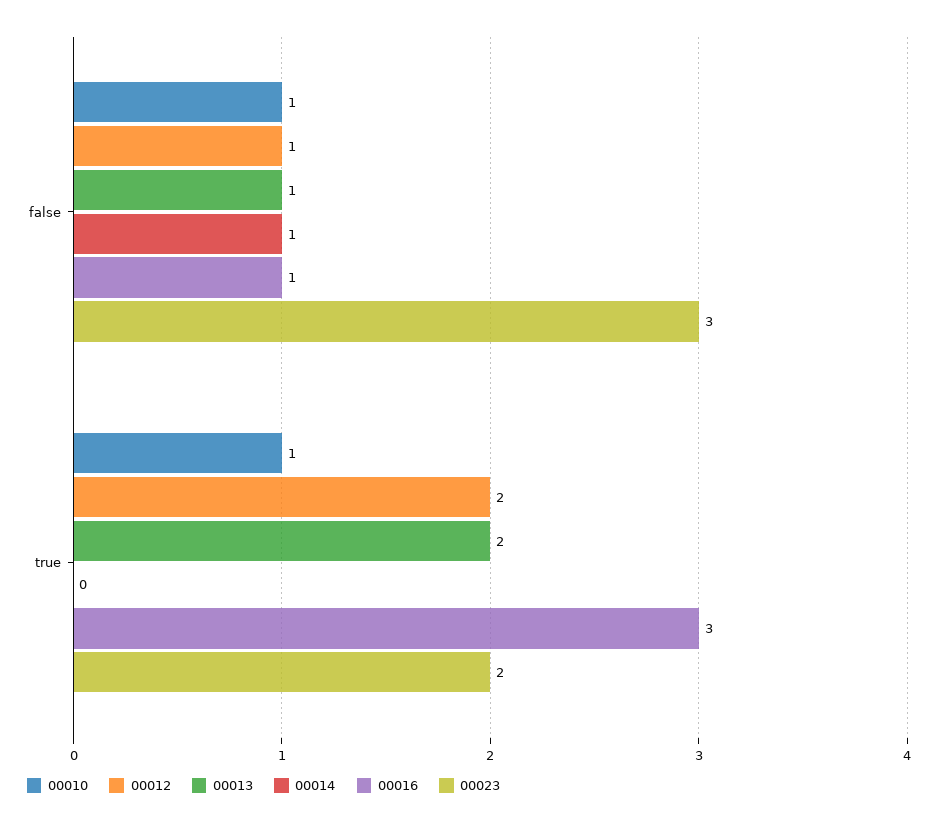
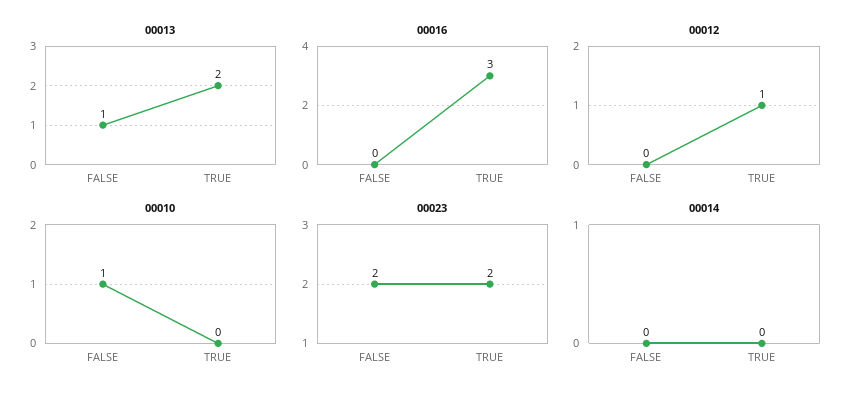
00012, false: 1 -> 0
00014, false: 1 -> 0
00016, false: 1 -> 0
00023, false: 3 -> 2
00010, true: 1 -> 0
00012, true: 2 -> 1

